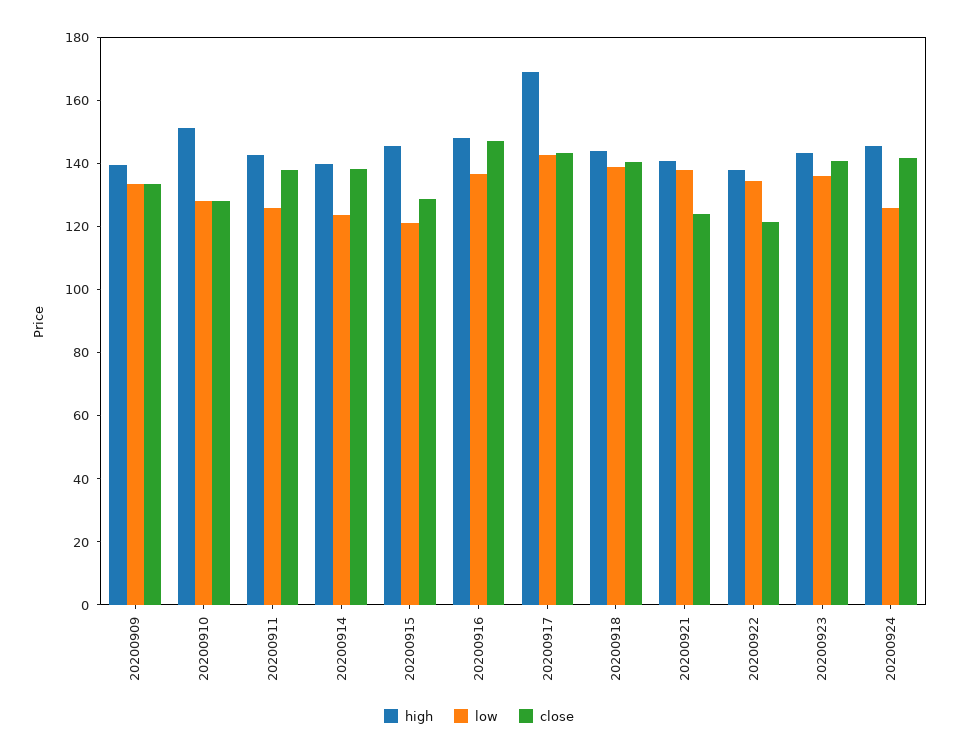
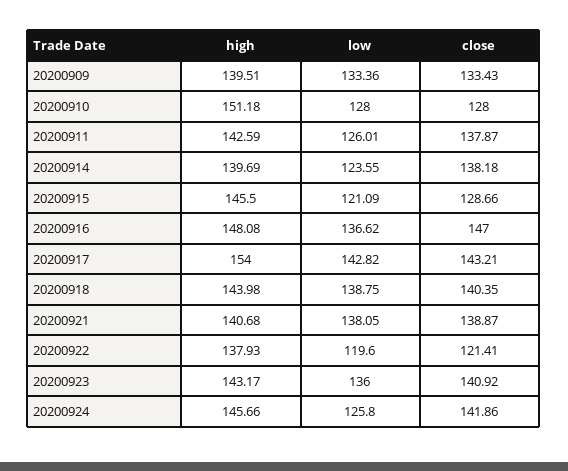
high, 20200917: 170 -> 154
close, 20200921: 125 -> 138.87
low, 20200922: 135 -> 119.6

